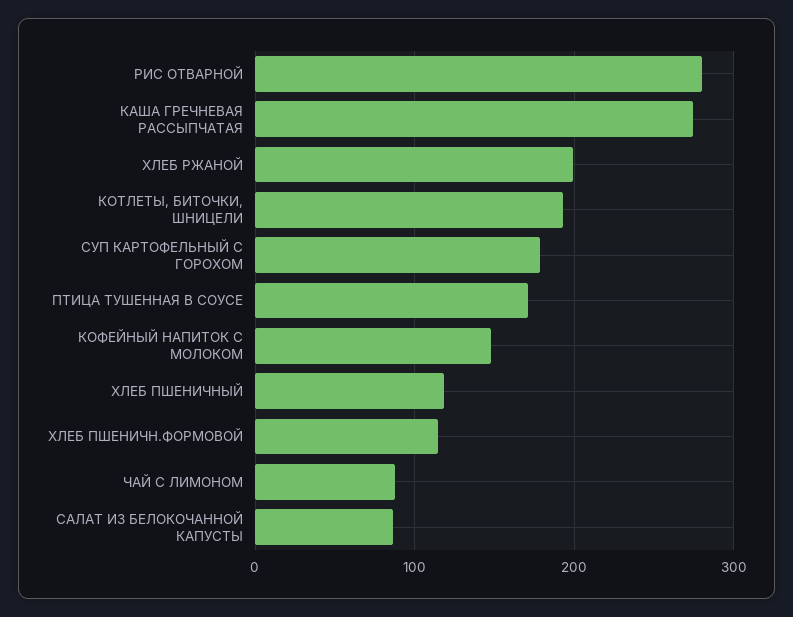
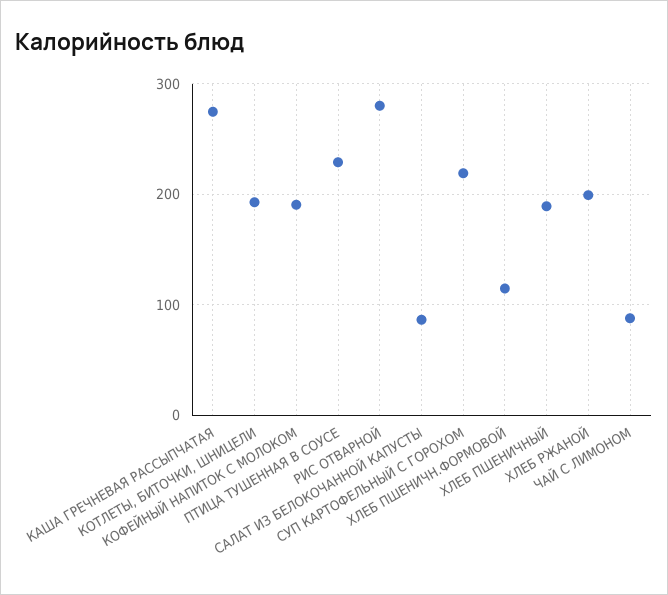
СУП КАРТОФЕЛЬНЫЙ С ГОРОХОМ: 180 -> 220
ПТИЦА ТУШЕННАЯ В СОУСЕ: 170 -> 230
КОФЕЙНЫЙ НАПИТОК С МОЛОКОМ: 150 -> 190
ХЛЕБ ПШЕНИЧНЫЙ: 120 -> 190

